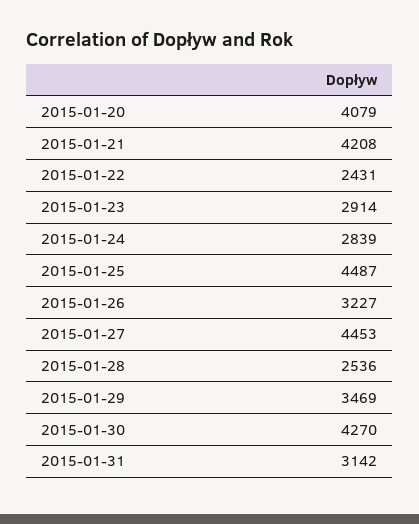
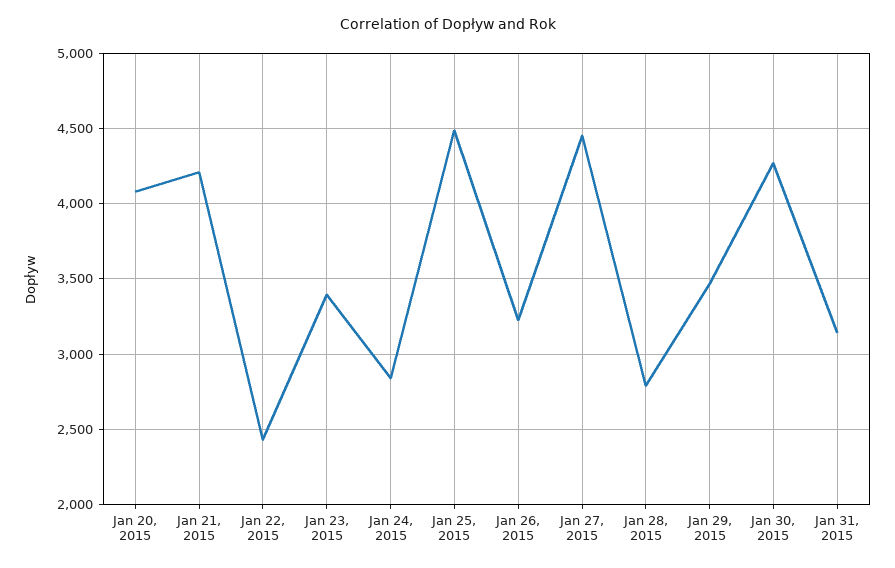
2015-01-23: 2914 -> 3400
2015-01-28: 2536 -> 2800

